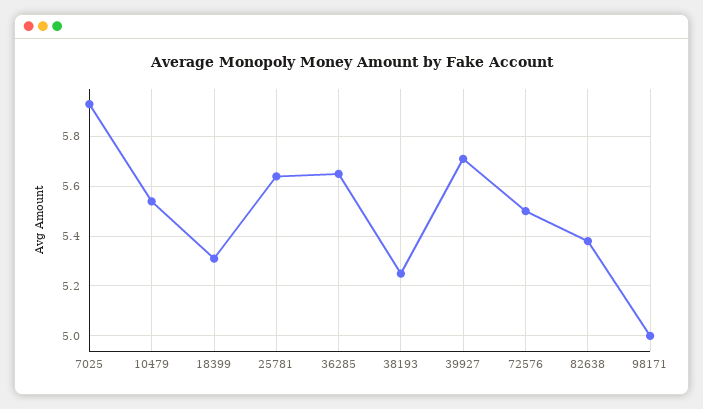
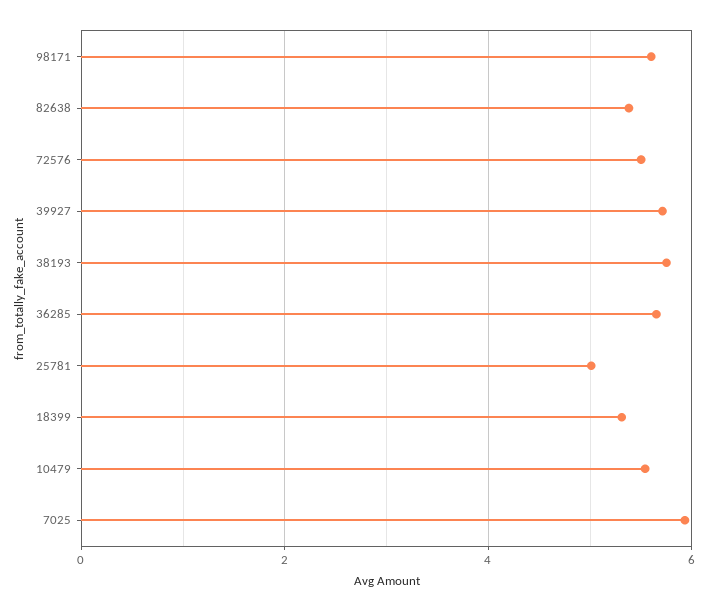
25781: 5.65 -> 5
38193: 5.25 -> 5.8
98171: 5 -> 5.6

